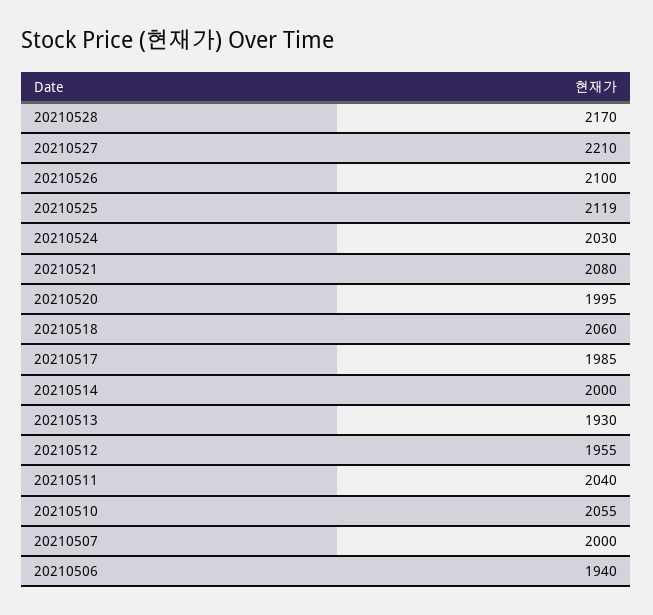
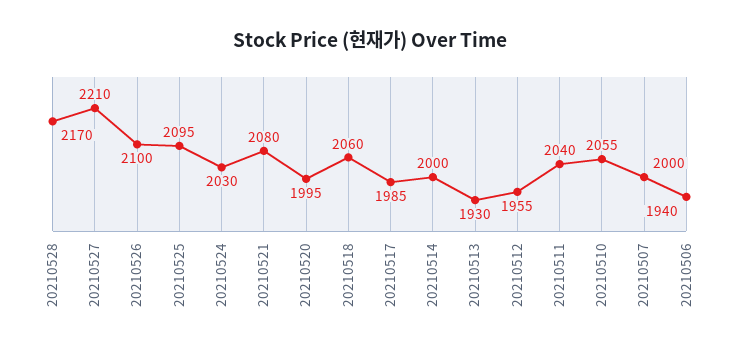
20210525: 2119 -> 2095

